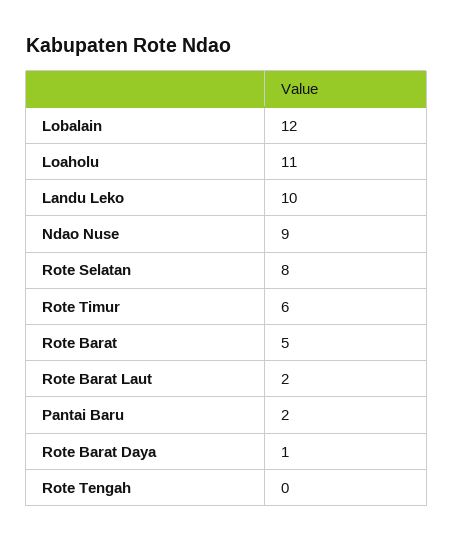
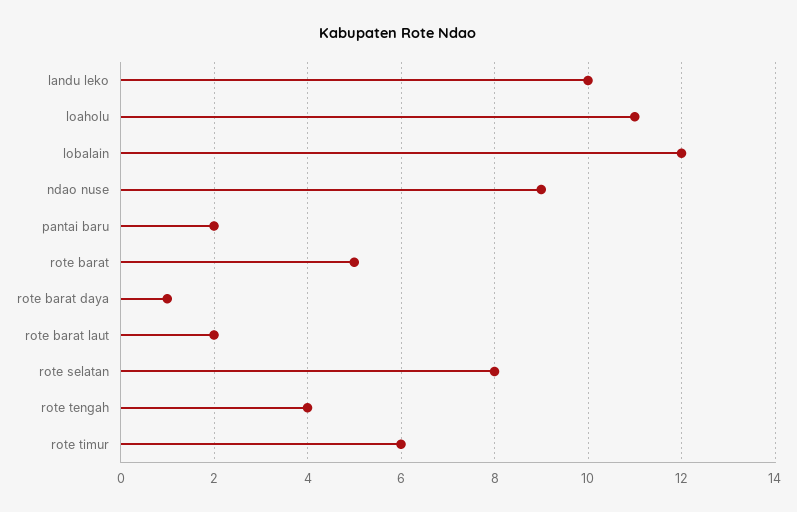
Rote Tengah: 0 -> 4

